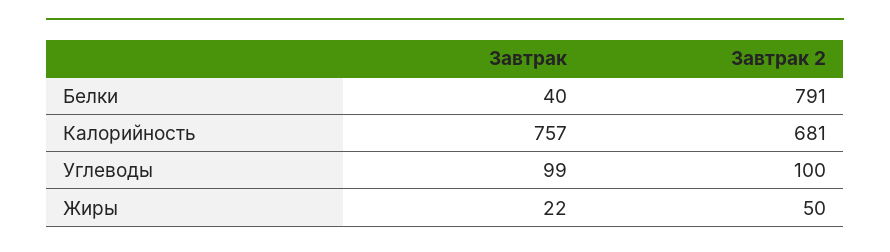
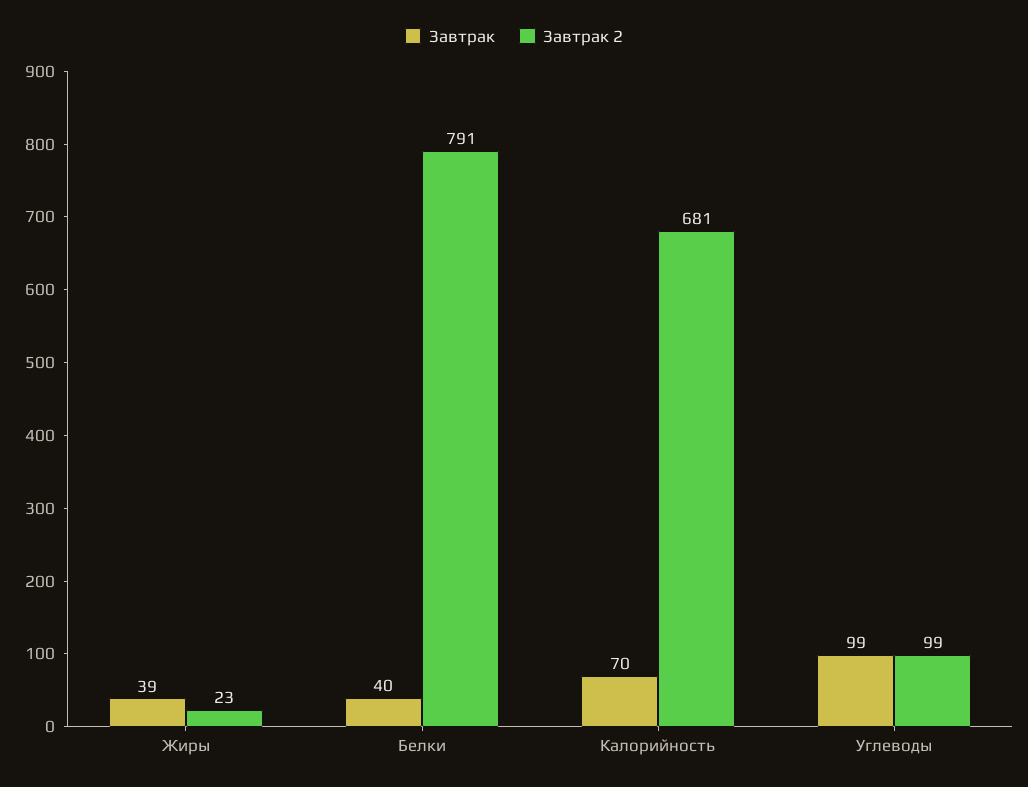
Завтрак, Калорийность: 757 -> 70
Завтрак 2, Углеводы: 100 -> 99
Завтрак, Жиры: 22 -> 39
Завтрак 2, Жиры: 50 -> 23

